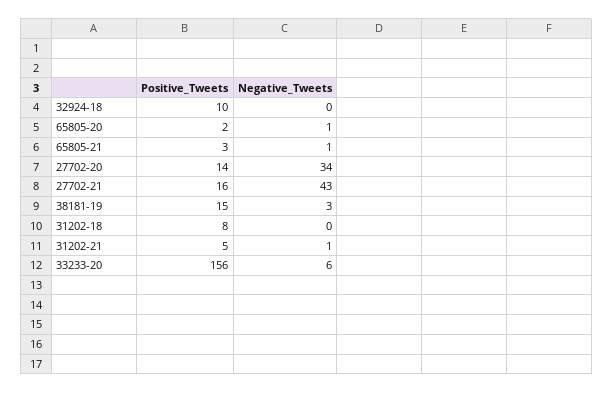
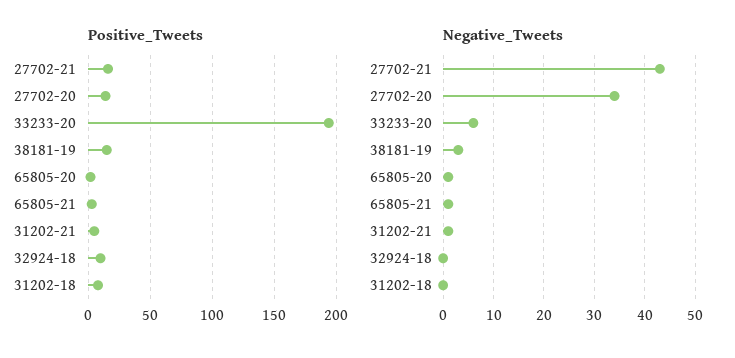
Positive_Tweets, 33233-20: 156 -> 195

